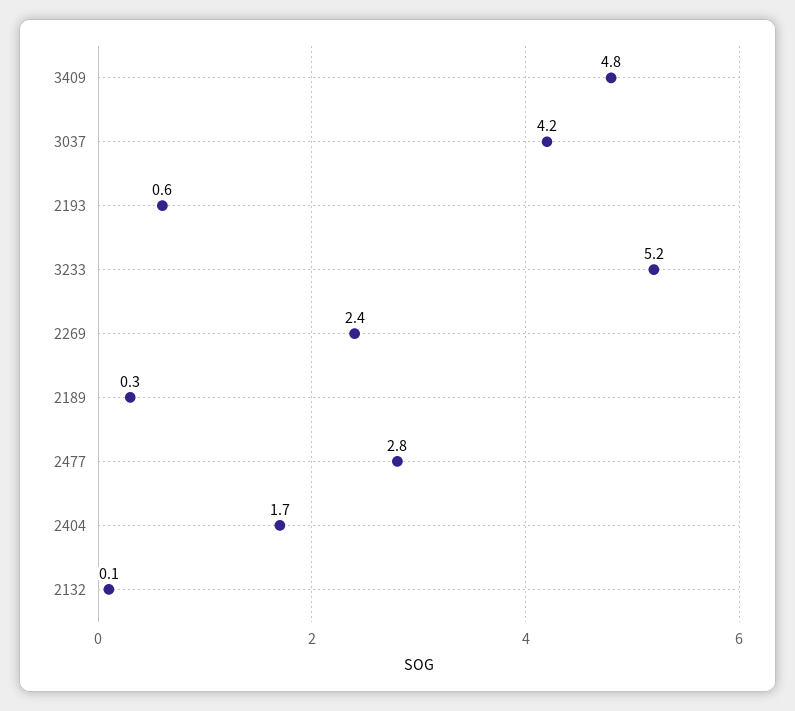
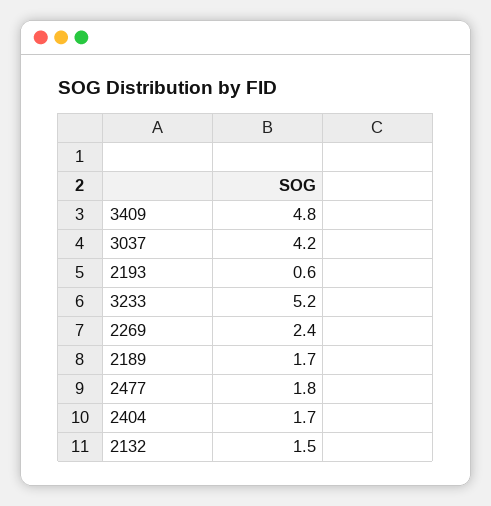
2189: 0.3 -> 1.7
2477: 2.8 -> 1.8
2132: 0.1 -> 1.5

